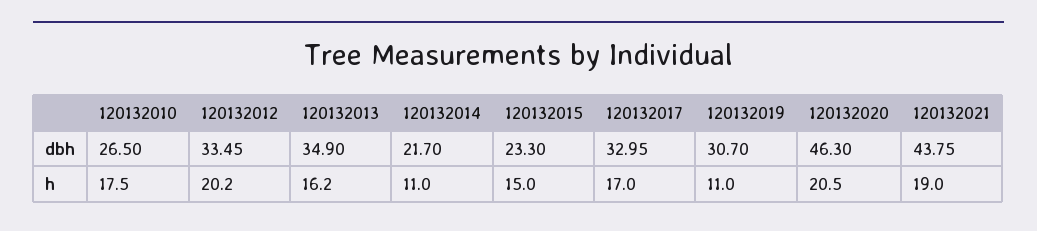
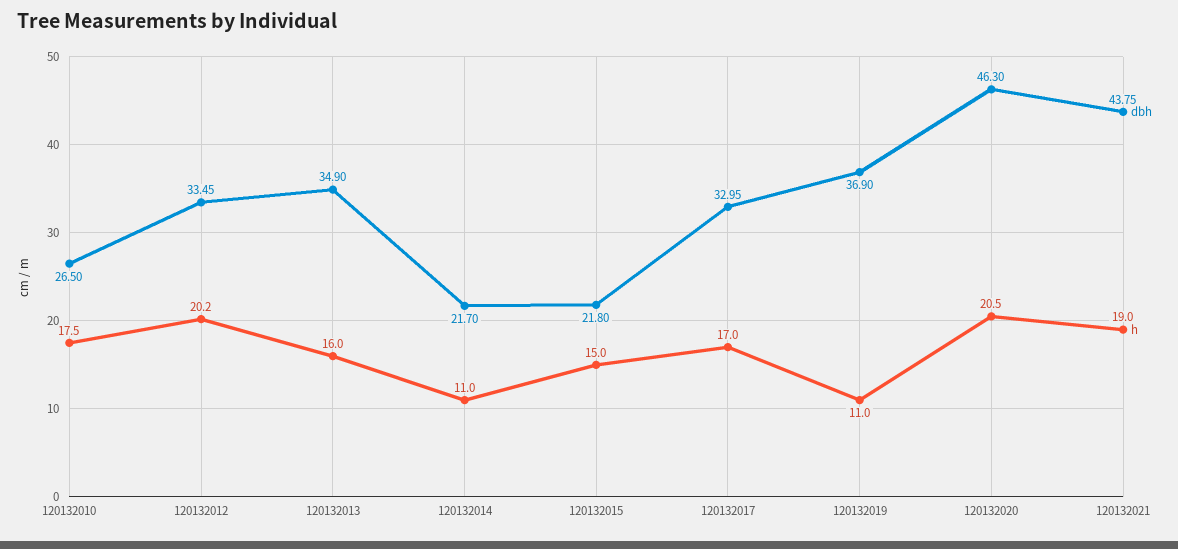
dbh, 120132015: 23.3 -> 21.8
dbh, 120132019: 30.7 -> 36.9
h, 120132013: 16.2 -> 16

